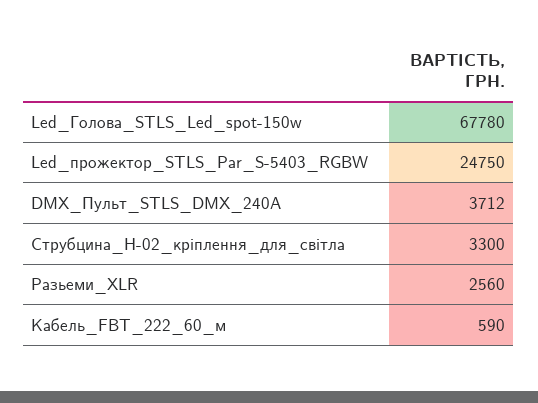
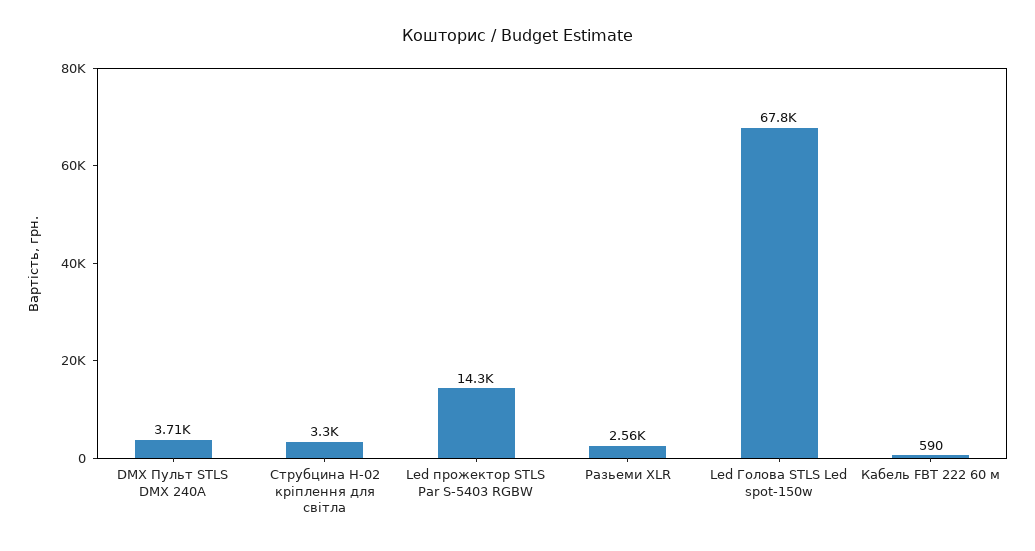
Led_прожектор_STLS_Par_S-5403_RGBW: 24750 -> 14300

